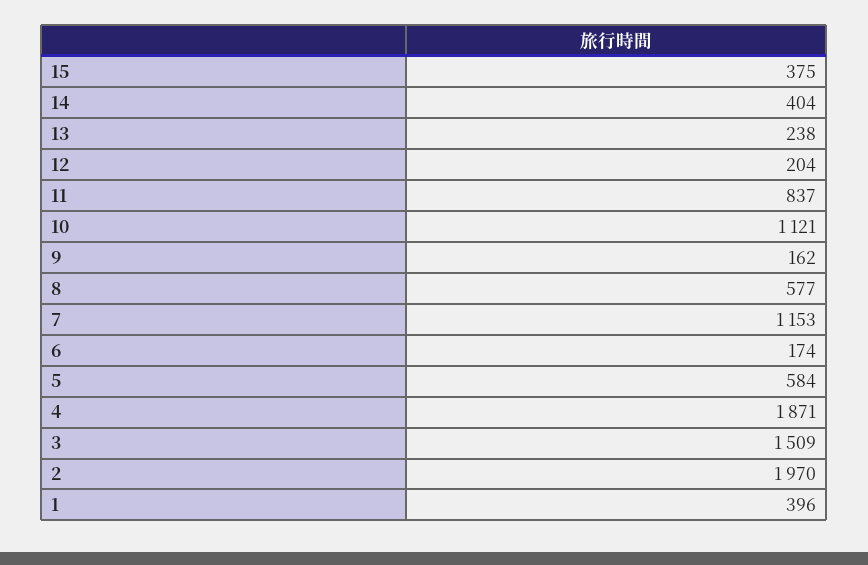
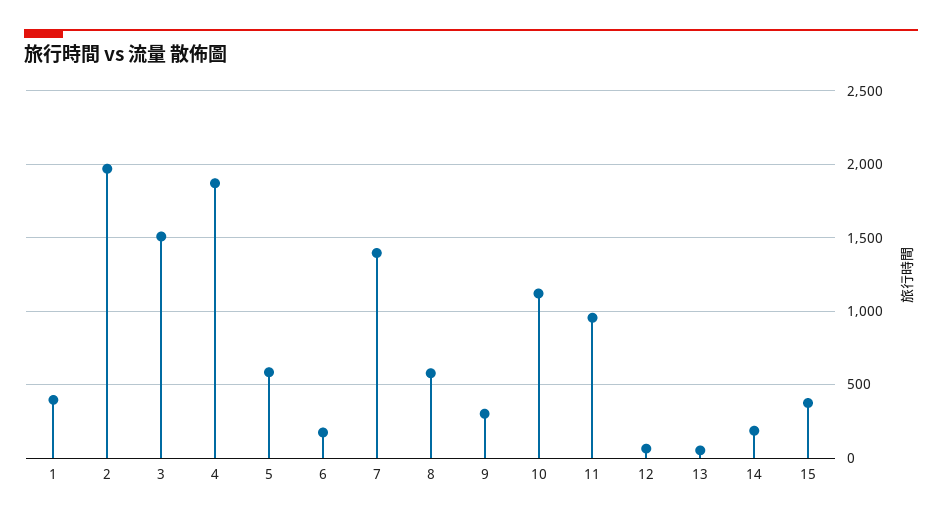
14: 404 -> 200
13: 238 -> 50
12: 204 -> 50
11: 837 -> 950
9: 162 -> 300
7: 1153 -> 1400

